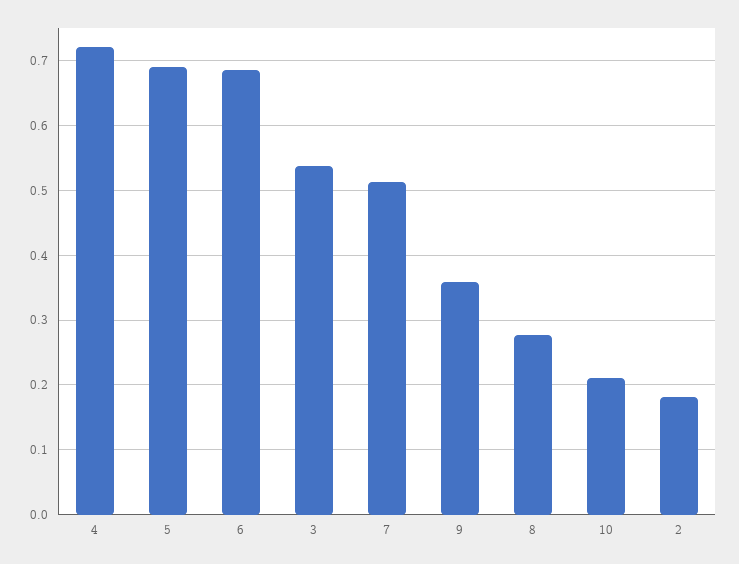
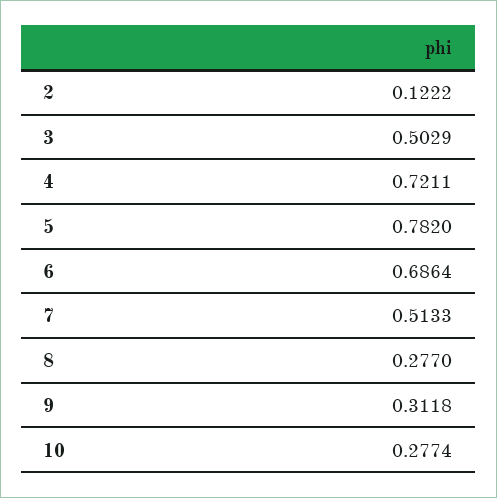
5: 0.69 -> 0.782
3: 0.54 -> 0.5029
9: 0.36 -> 0.3118
10: 0.21 -> 0.2774
2: 0.18 -> 0.1222

